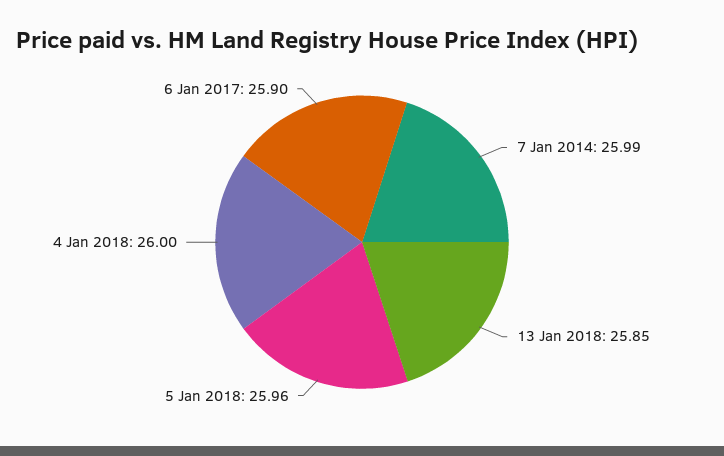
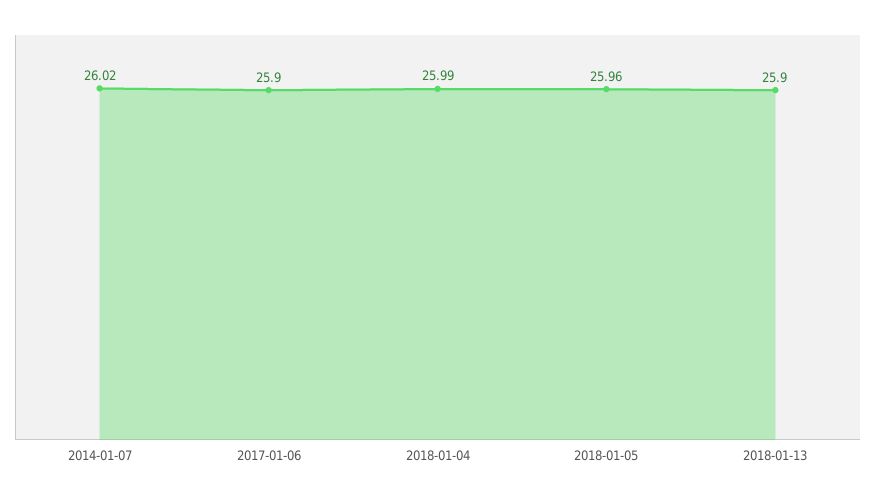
7 Jan 2014: 25.99 -> 26.02
13 Jan 2018: 25.85 -> 25.9
4 Jan 2018: 26 -> 25.99

